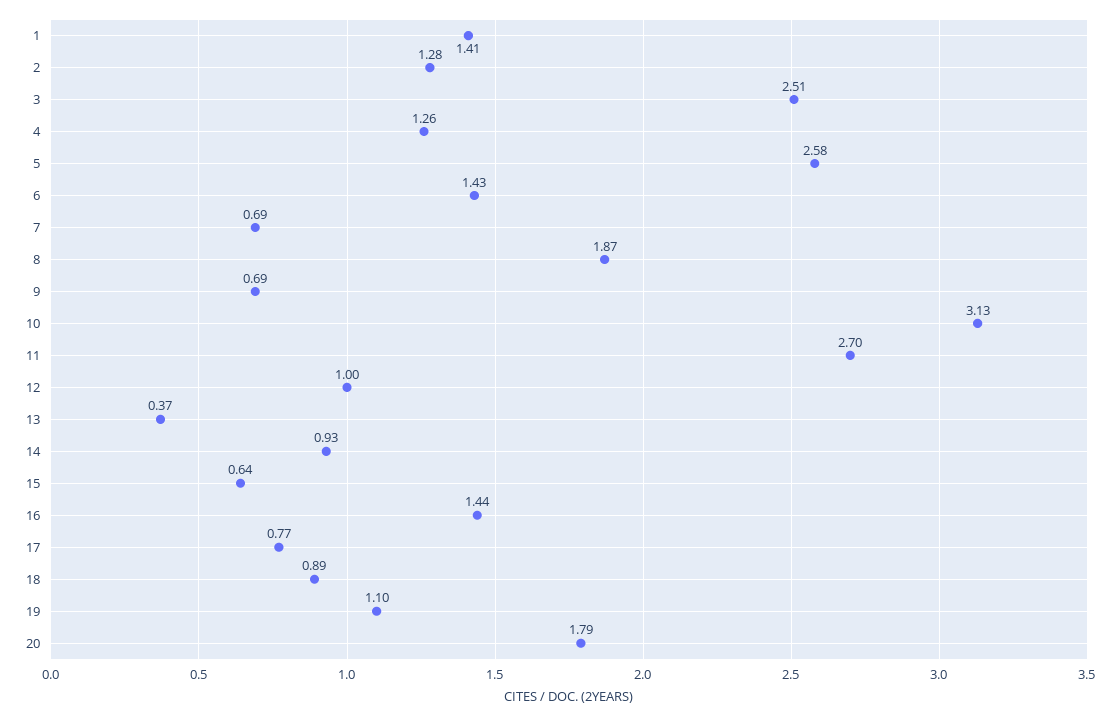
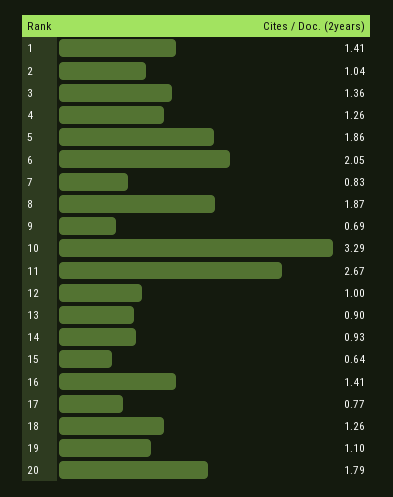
2: 1.28 -> 1.04
3: 2.51 -> 1.36
5: 2.58 -> 1.86
6: 1.43 -> 2.05
7: 0.69 -> 0.83
10: 3.13 -> 3.29
11: 2.7 -> 2.67
13: 0.37 -> 0.9
16: 1.44 -> 1.41
18: 0.89 -> 1.26

